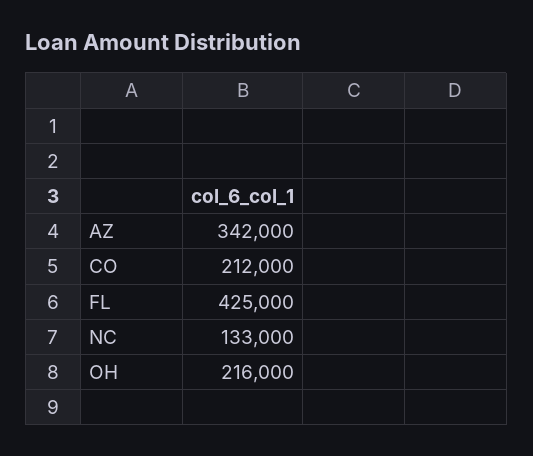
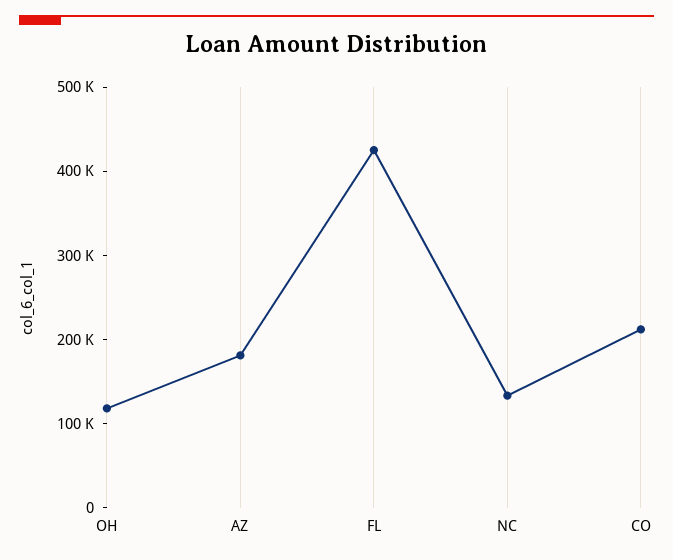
AZ: 342000 -> 180000
OH: 216000 -> 120000

